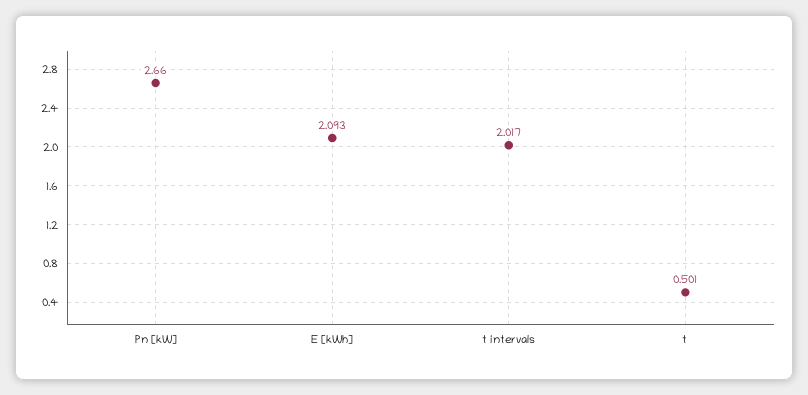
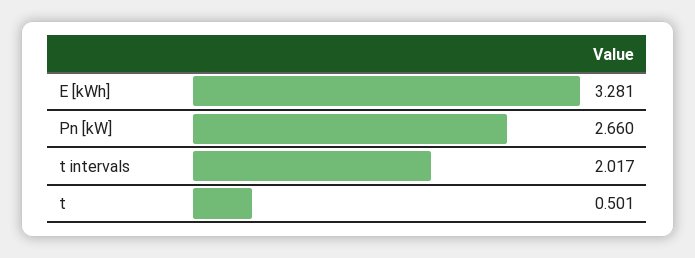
E [kWh]: 2.093 -> 3.281

